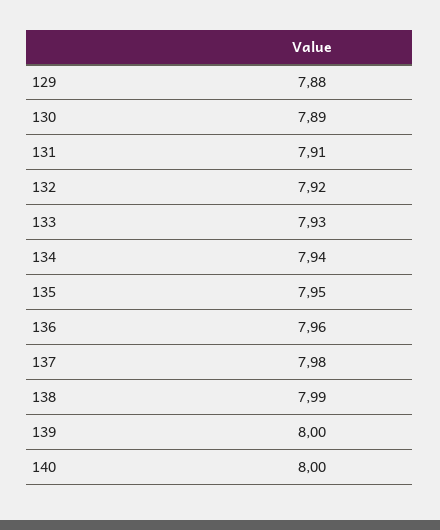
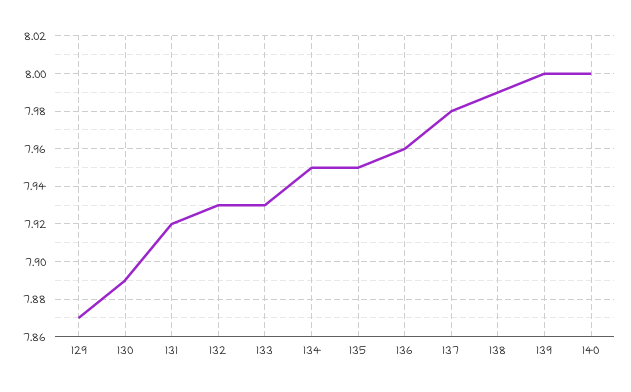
129: 7.88 -> 7.87
131: 7.91 -> 7.92
132: 7.92 -> 7.93
134: 7.94 -> 7.95

